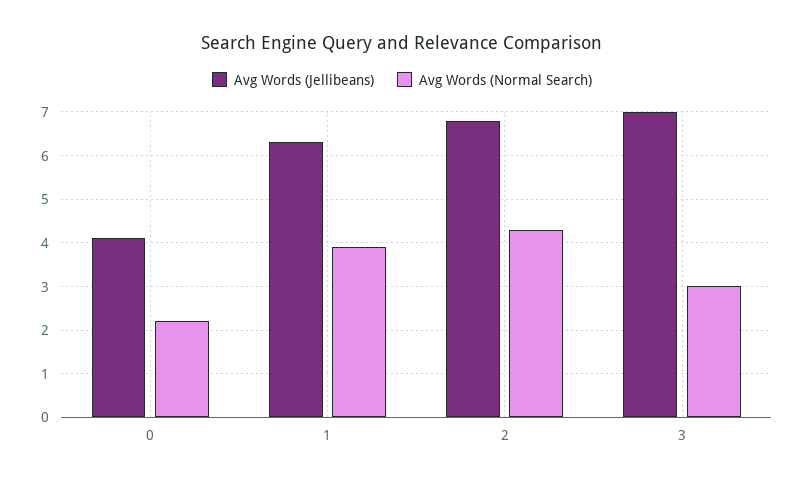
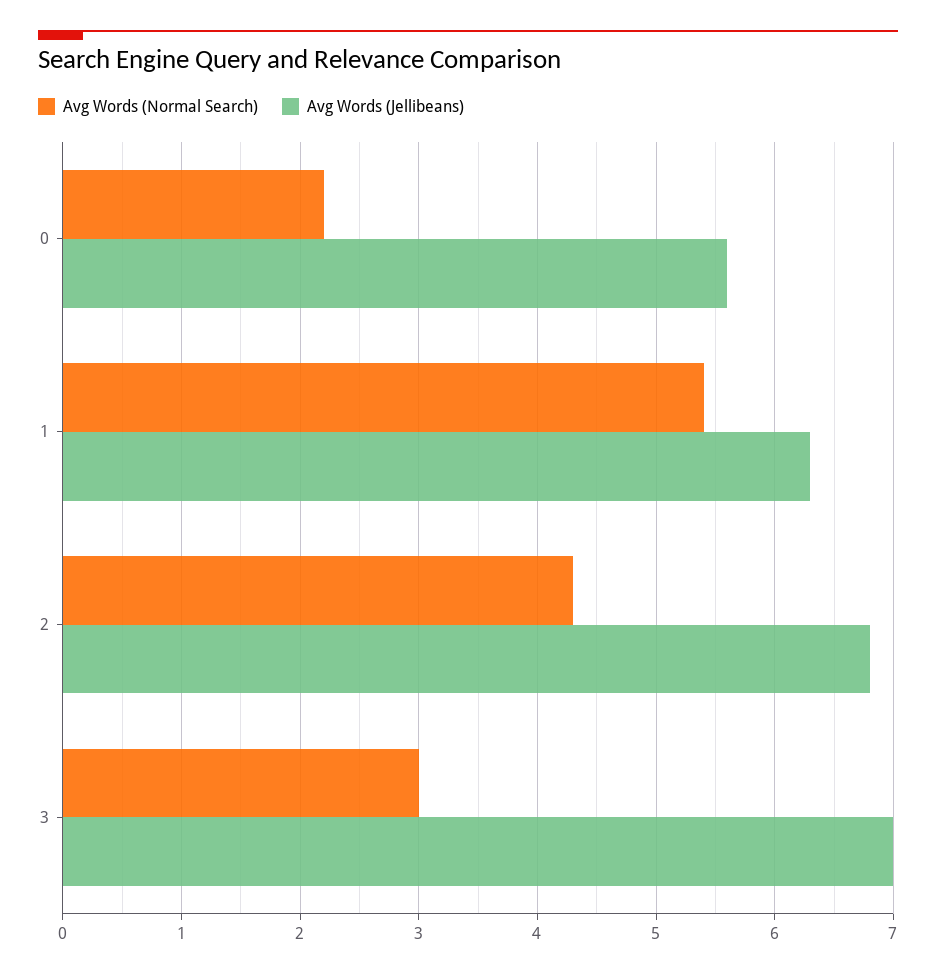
Avg Words (Jellibeans), 0: 4 -> 5.6
Avg Words (Normal Search), 1: 4 -> 5.4

